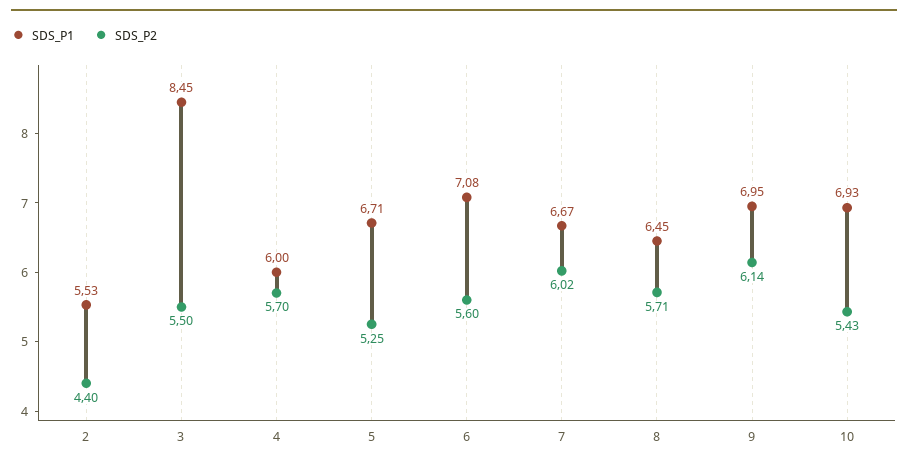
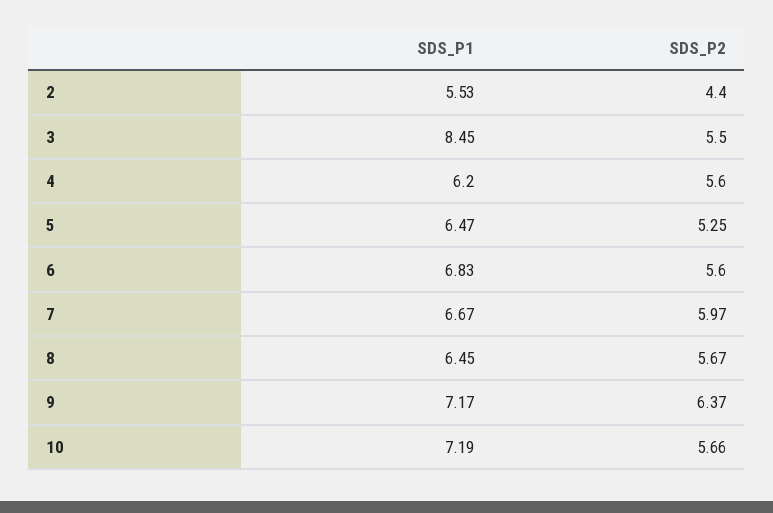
SDS_P1, 4: 6 -> 6.2
SDS_P2, 4: 5.7 -> 5.6
SDS_P1, 5: 6.71 -> 6.47
SDS_P1, 6: 7.08 -> 6.83
SDS_P2, 7: 6.02 -> 5.97
SDS_P2, 8: 5.71 -> 5.67
SDS_P1, 9: 6.95 -> 7.17
SDS_P2, 9: 6.14 -> 6.37
SDS_P1, 10: 6.93 -> 7.19
SDS_P2, 10: 5.43 -> 5.66

